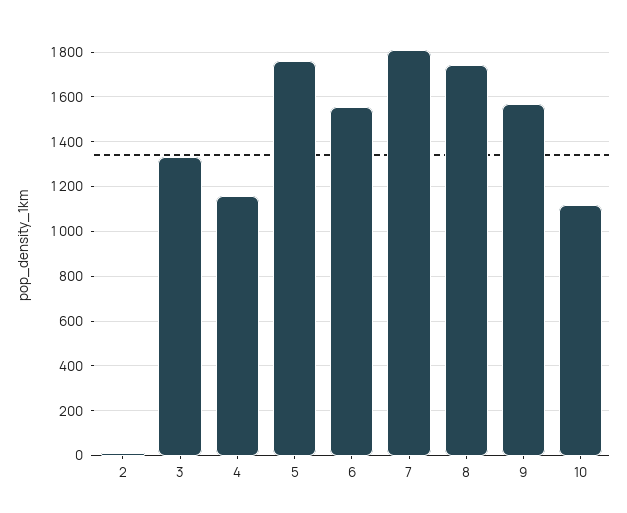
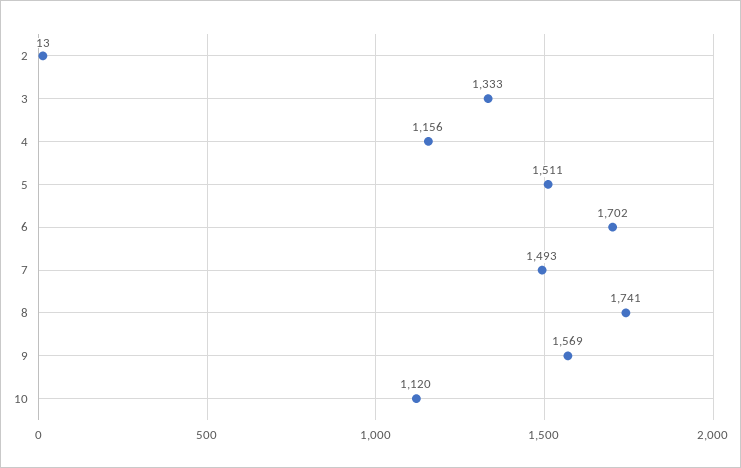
5: 1750 -> 1511
6: 1550 -> 1702
7: 1800 -> 1493

